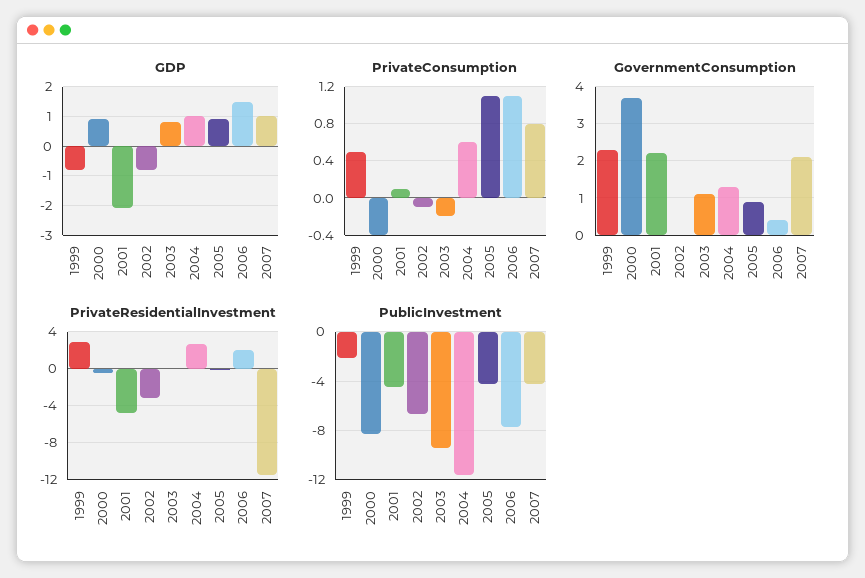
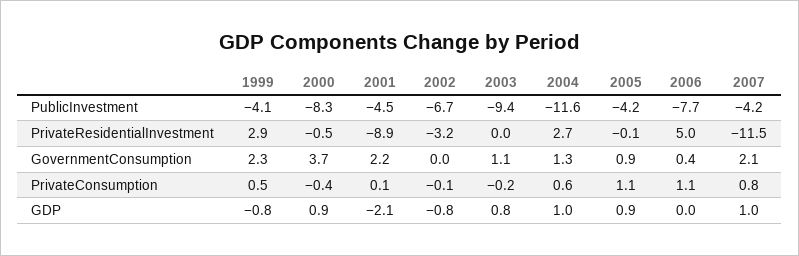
GDP, 2006: 1.5 -> 0
PrivateResidentialInvestment, 2001: -5 -> -8.9
PrivateResidentialInvestment, 2006: 2 -> 5
PublicInvestment, 1999: -2 -> -4.1

